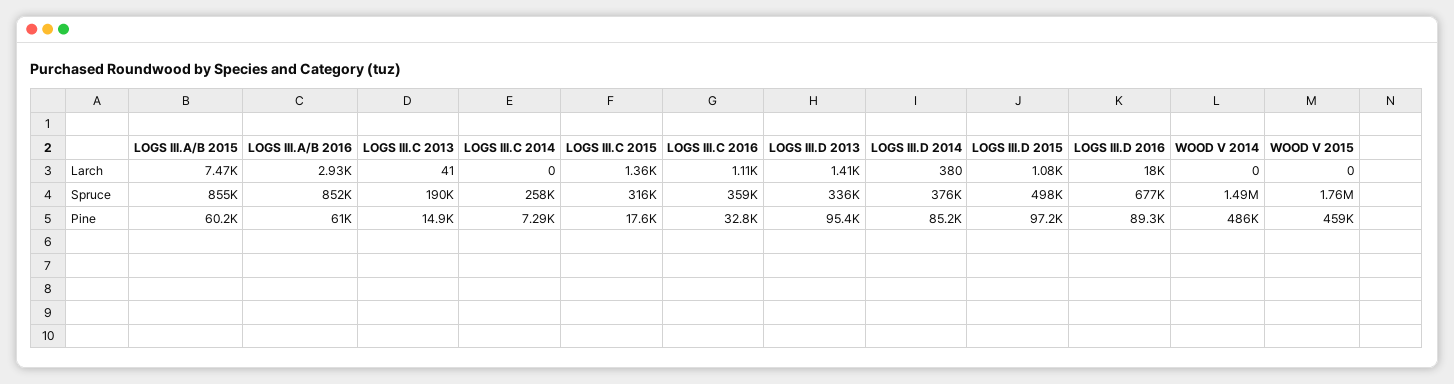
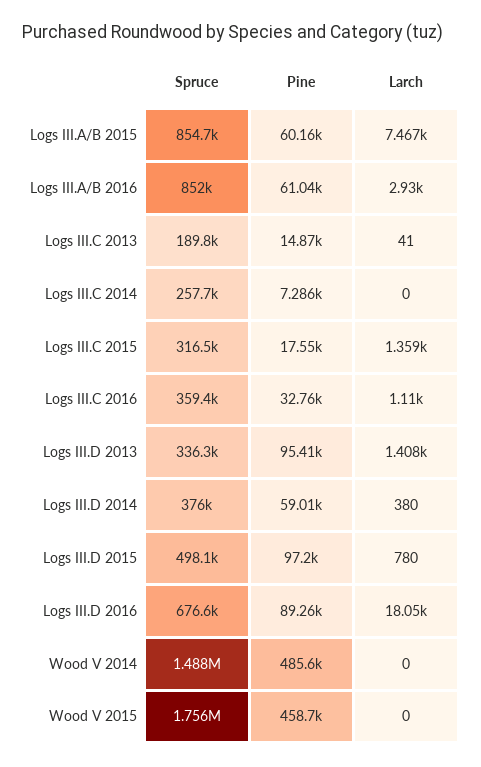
LOGS III.D 2015, Larch: 1080 -> 780
LOGS III.D 2014, Pine: 85200 -> 59010

